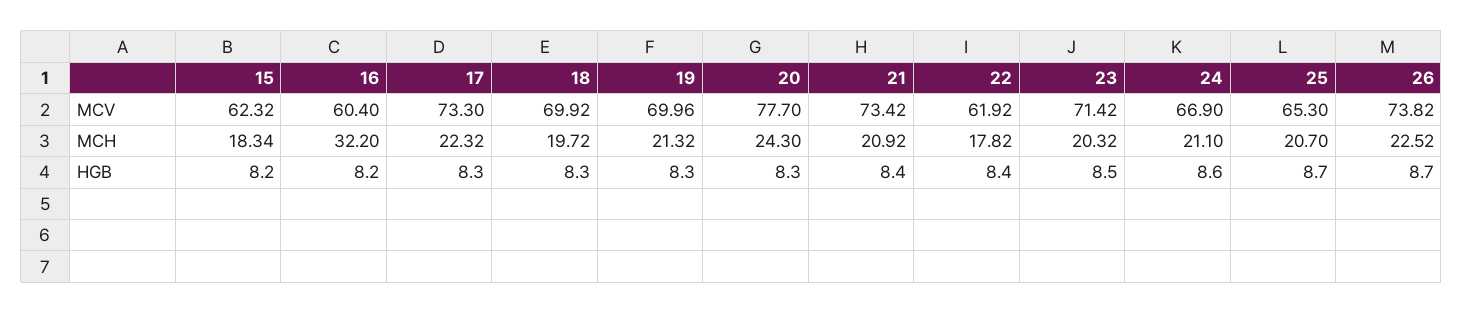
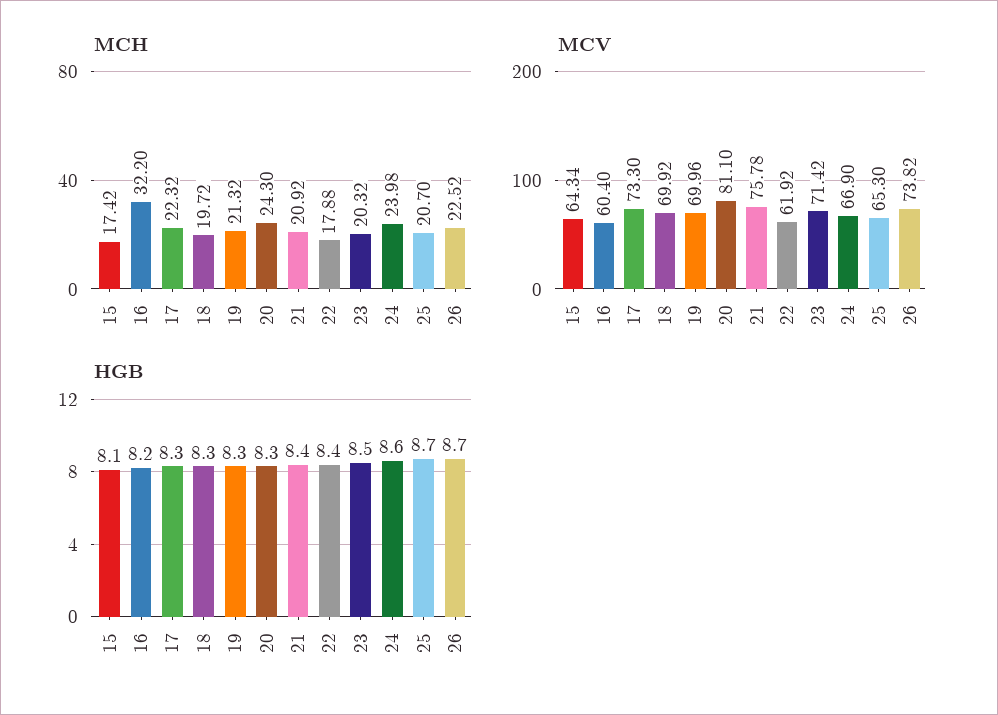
MCV, 15: 62.32 -> 64.34
MCV, 20: 77.7 -> 81.1
MCV, 21: 73.42 -> 75.78
MCH, 15: 18.34 -> 17.42
MCH, 22: 17.82 -> 17.88
MCH, 24: 21.1 -> 23.98
HGB, 15: 8.2 -> 8.1

